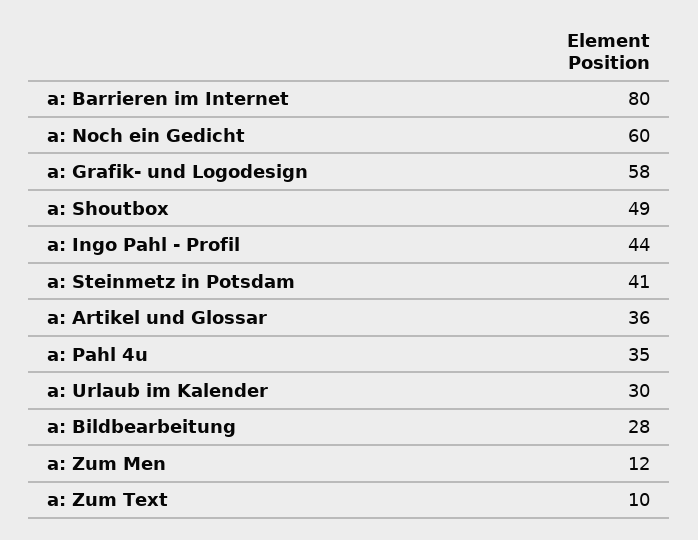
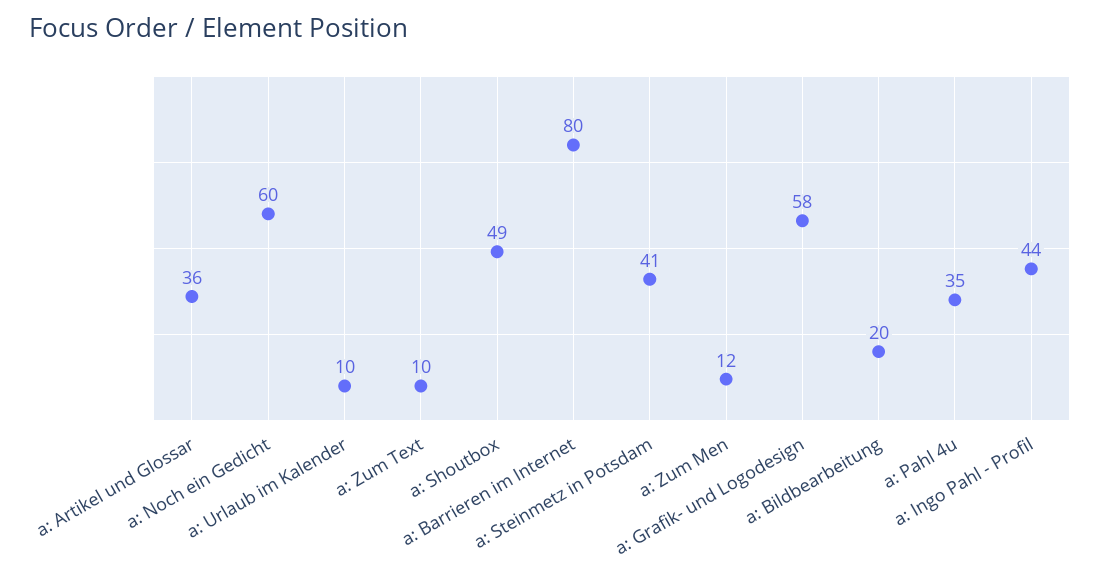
a: Urlaub im Kalender: 30 -> 10
a: Bildbearbeitung: 28 -> 20

